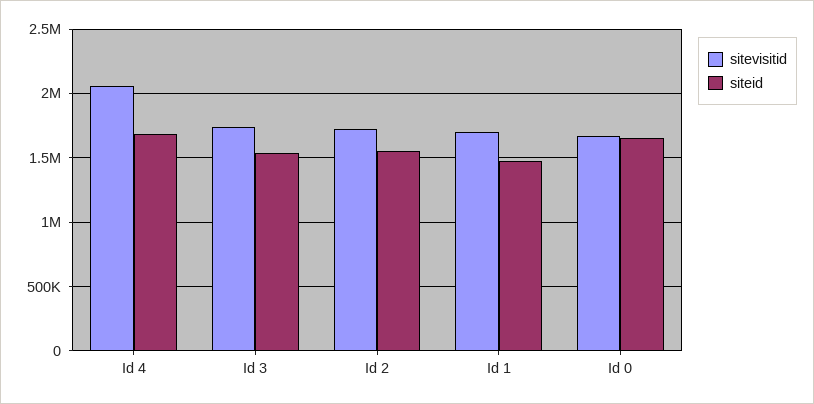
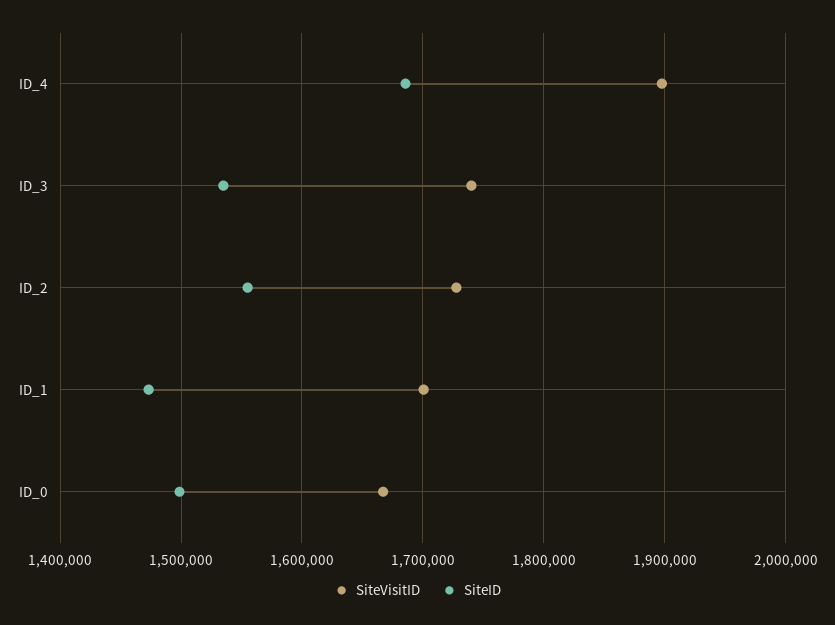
sitevisitid, Id 4: 2050000 -> 1900000
siteid, Id 0: 1650000 -> 1500000

